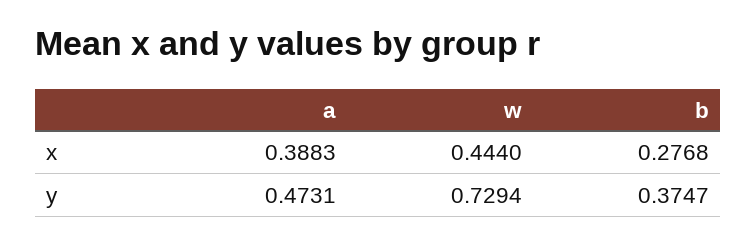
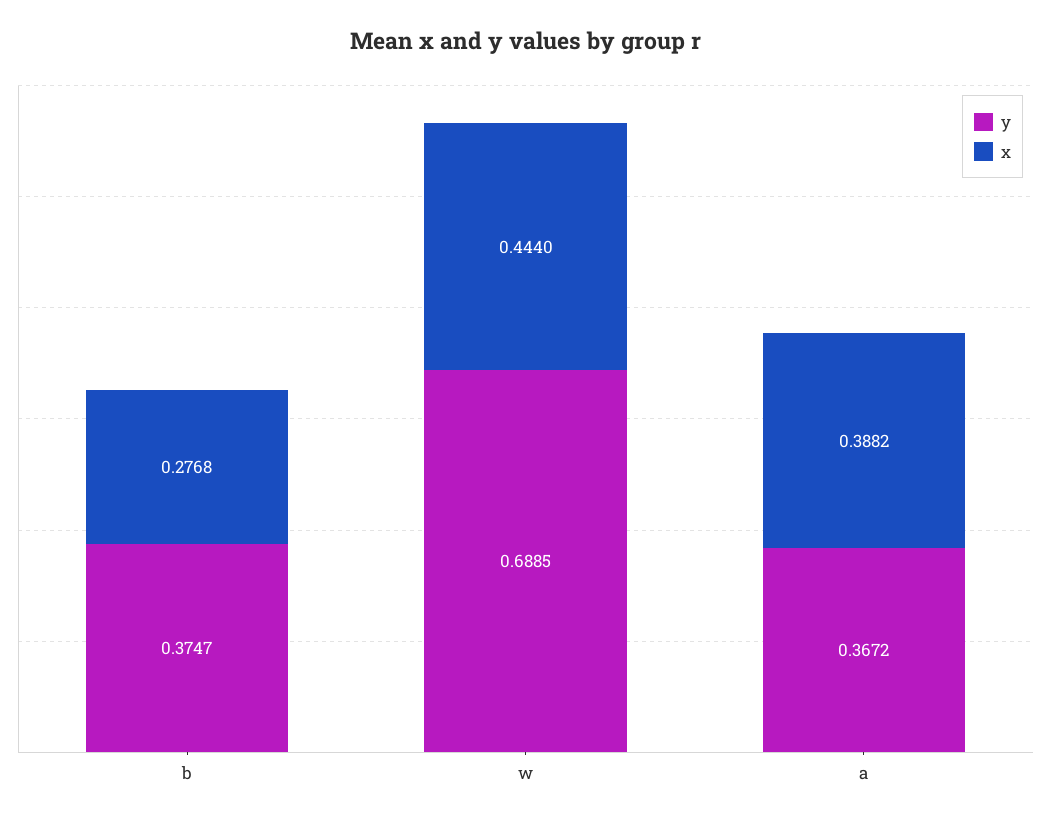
x, a: 0.3883 -> 0.3882
y, a: 0.4731 -> 0.3672
y, w: 0.7294 -> 0.6885

